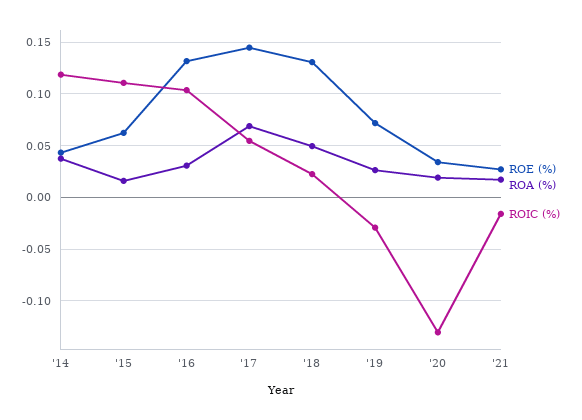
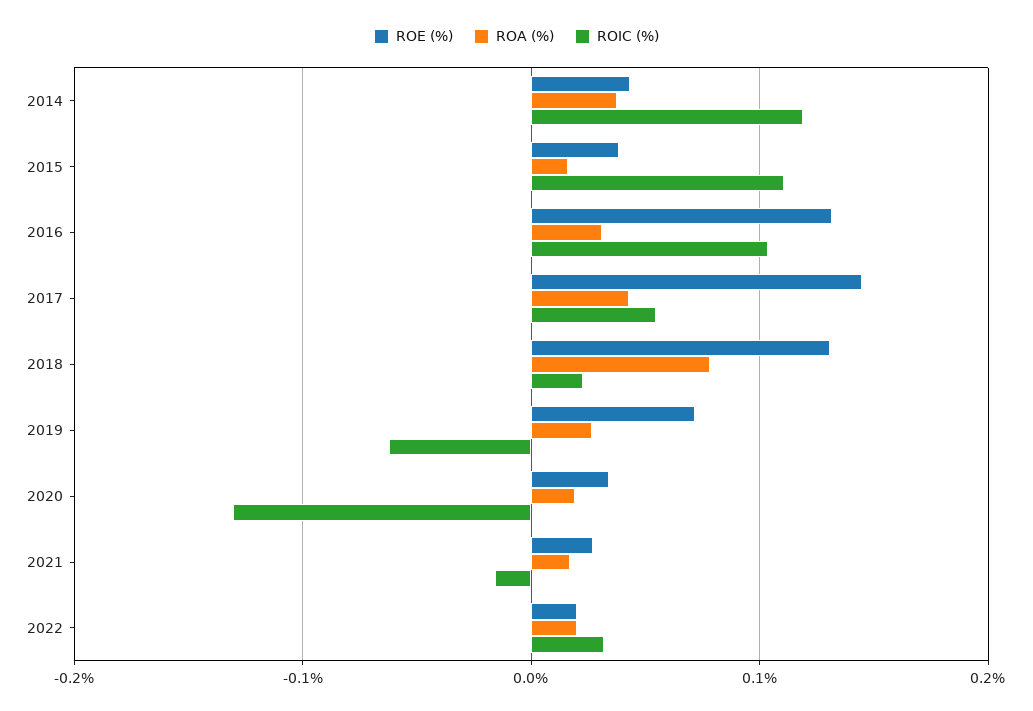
ROE (%), '15: 0.06 -> 0.04
ROA (%), '17: 0.07 -> 0.04
ROA (%), '18: 0.05 -> 0.08
ROIC (%), '19: -0.03 -> -0.06
ROE (%), 2022: none -> 0.02
ROA (%), 2022: none -> 0.02
ROIC (%), 2022: none -> 0.03

